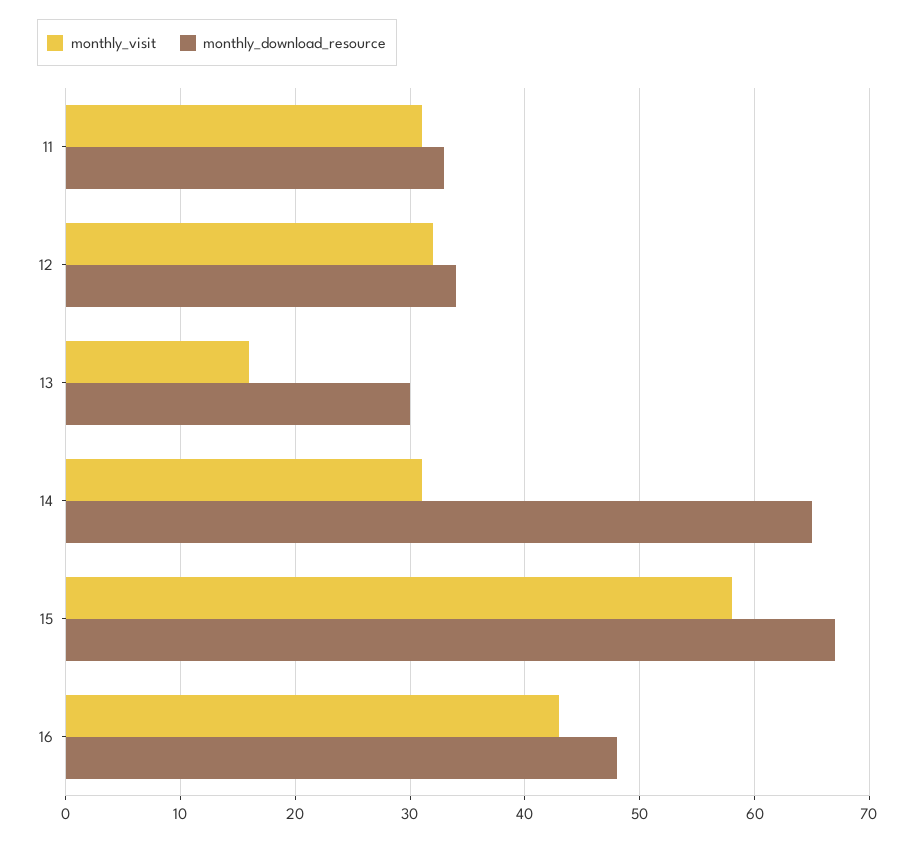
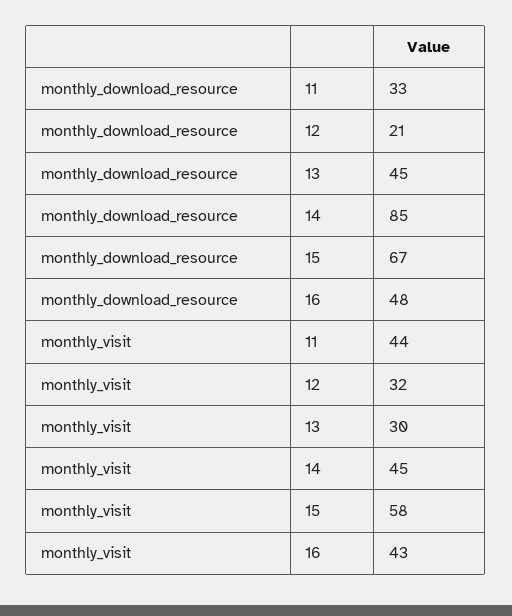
monthly_visit, 11: 31 -> 44
monthly_download_resource, 12: 34 -> 21
monthly_visit, 13: 16 -> 30
monthly_download_resource, 13: 30 -> 45
monthly_visit, 14: 31 -> 45
monthly_download_resource, 14: 65 -> 85

